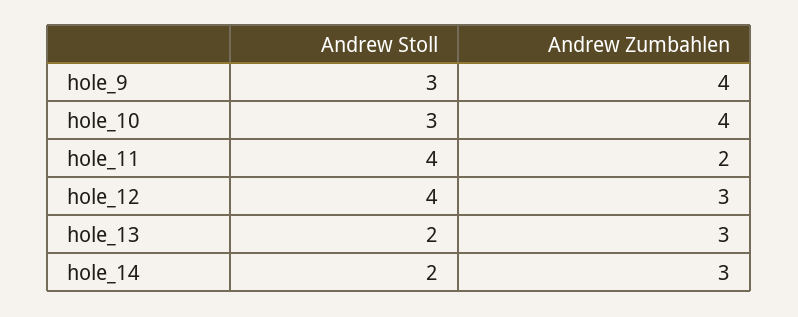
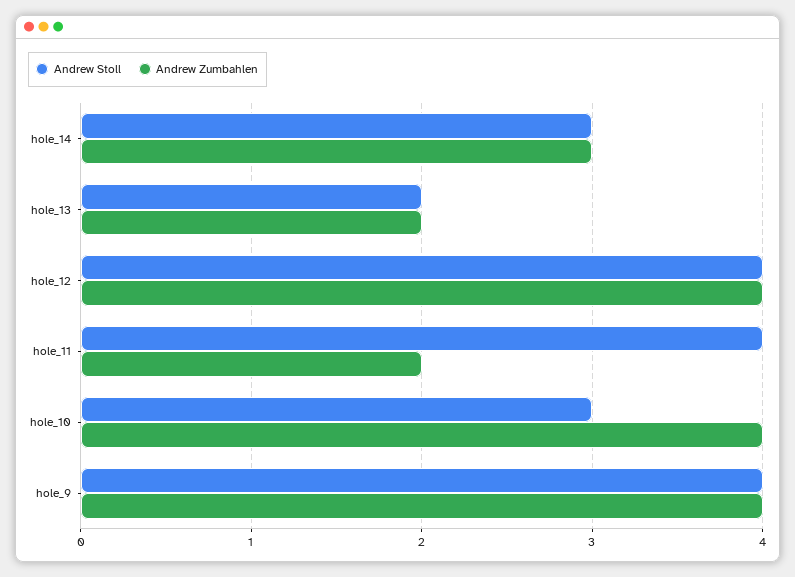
Andrew Stoll, hole_9: 3 -> 4
Andrew Zumbahlen, hole_12: 3 -> 4
Andrew Zumbahlen, hole_13: 3 -> 2
Andrew Stoll, hole_14: 2 -> 3

